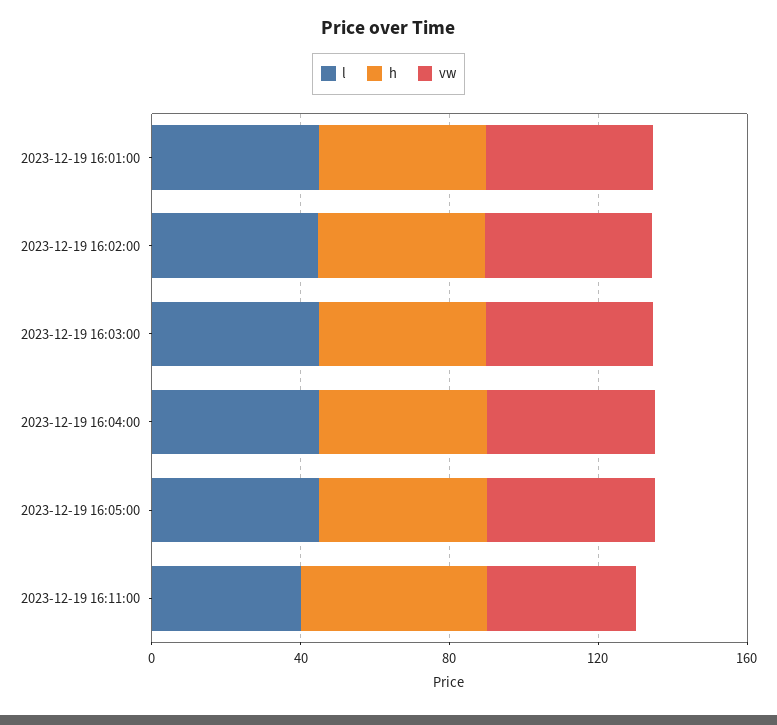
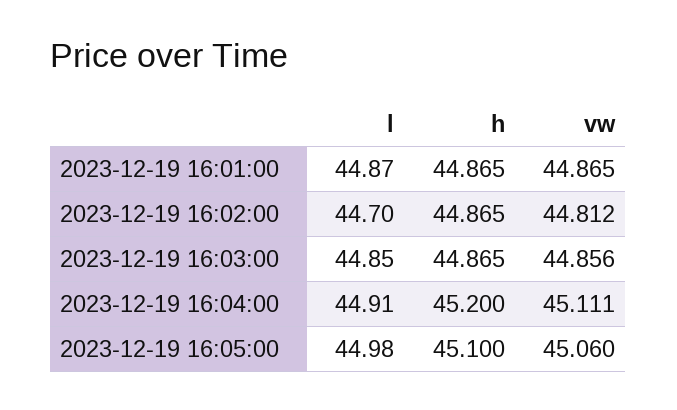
l, 2023-12-19 16:11:00: 40 -> none
h, 2023-12-19 16:11:00: 50 -> none
vw, 2023-12-19 16:11:00: 40 -> none

